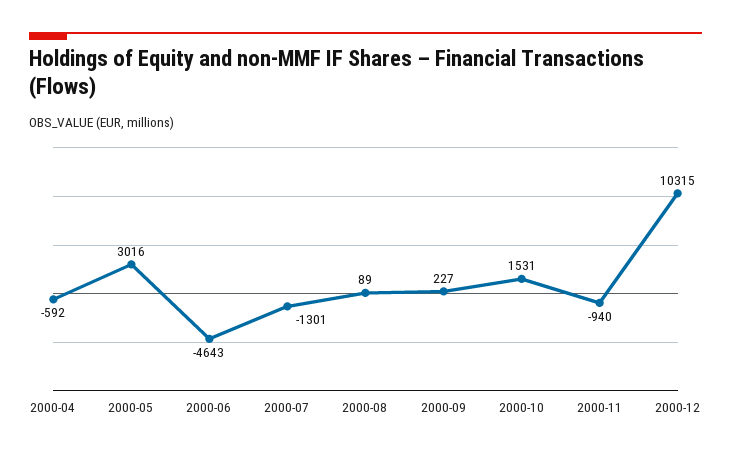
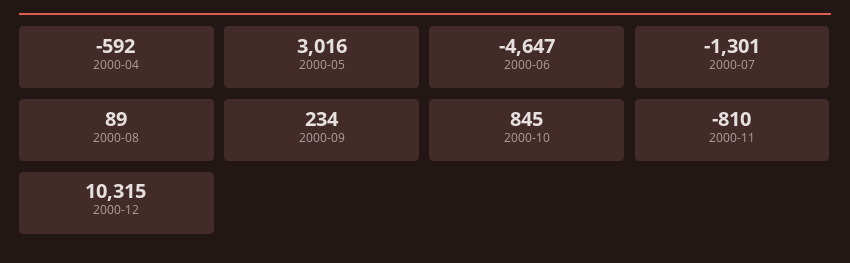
2000-06: -4643 -> -4647
2000-09: 227 -> 234
2000-10: 1531 -> 845
2000-11: -940 -> -810

